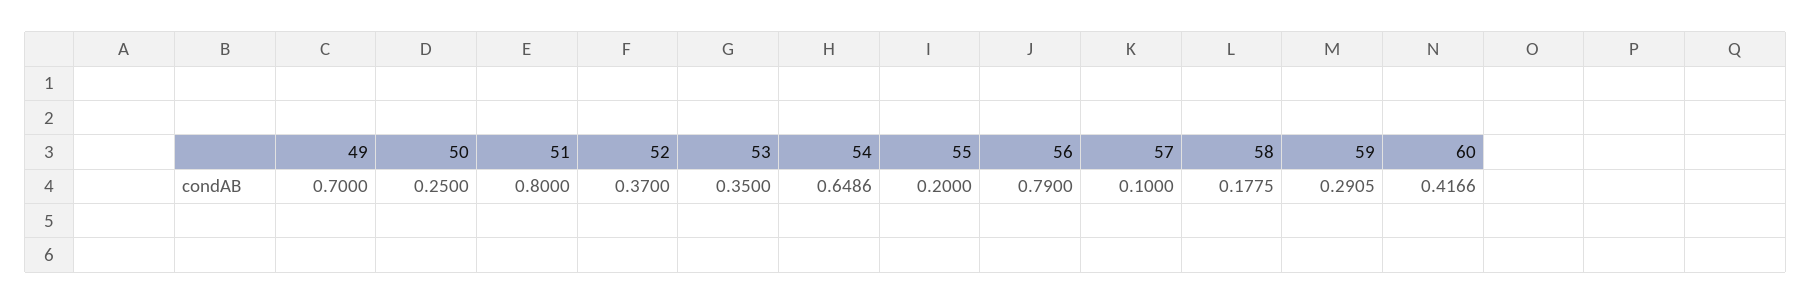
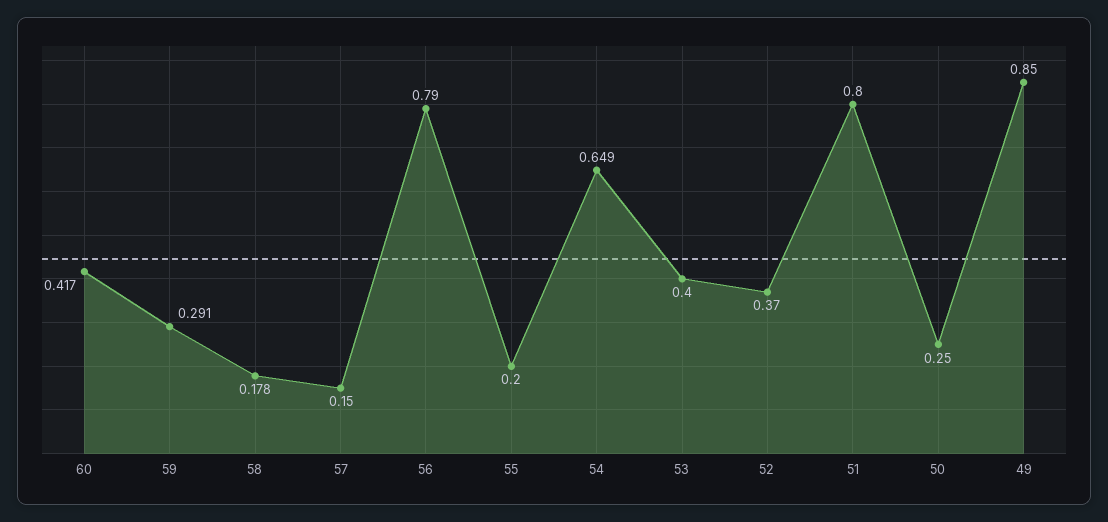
49: 0.7 -> 0.85
53: 0.35 -> 0.4
57: 0.1 -> 0.15

